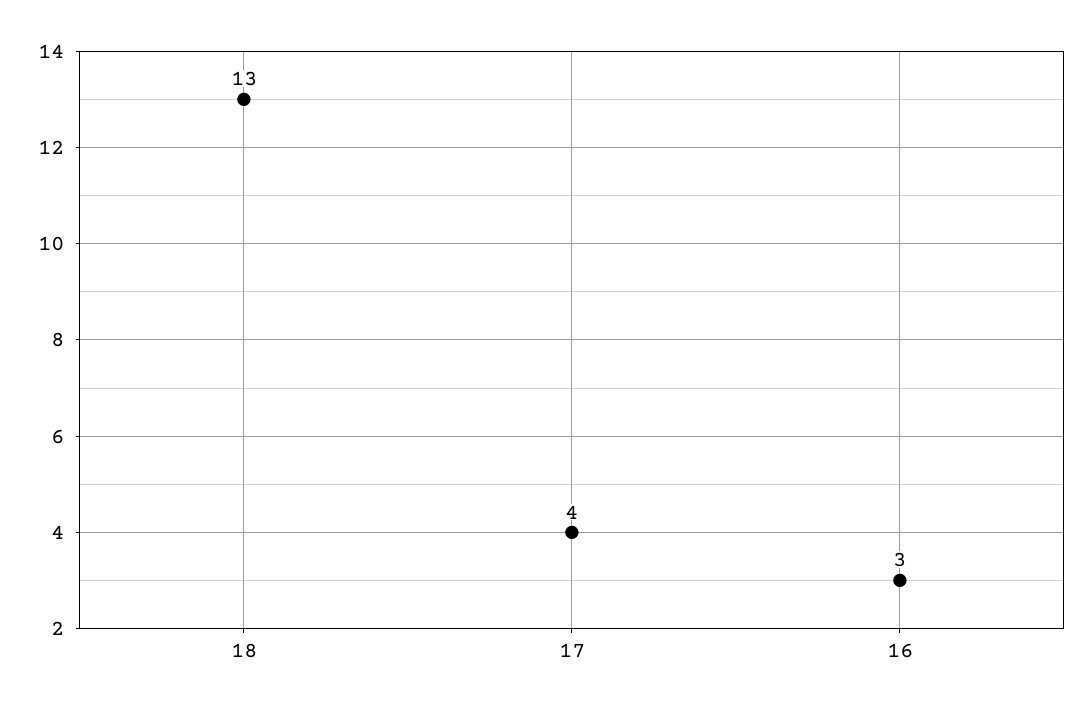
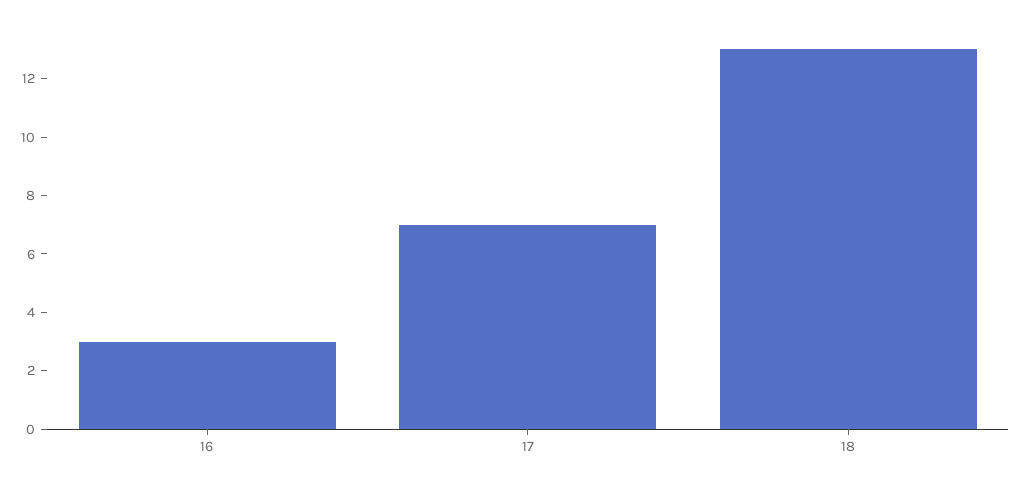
17: 4 -> 7

